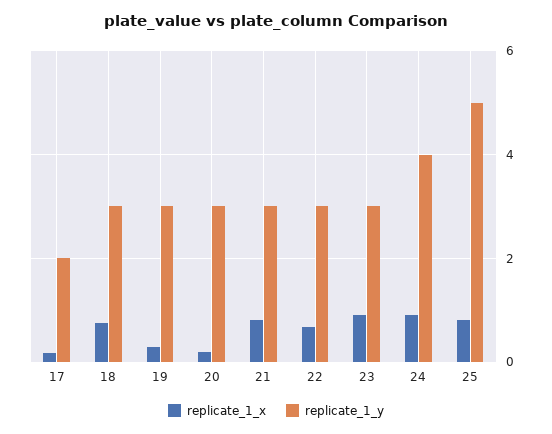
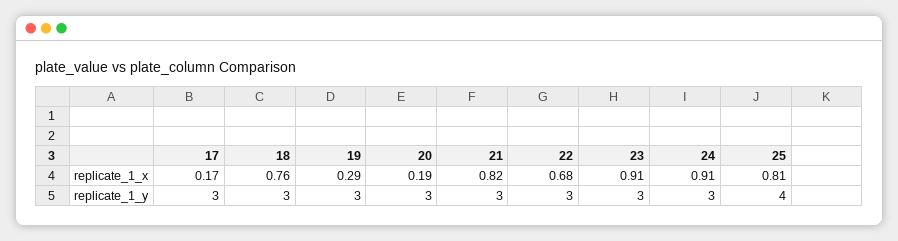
replicate_1_y, 17: 2 -> 3
replicate_1_y, 24: 4 -> 3
replicate_1_y, 25: 5 -> 4

